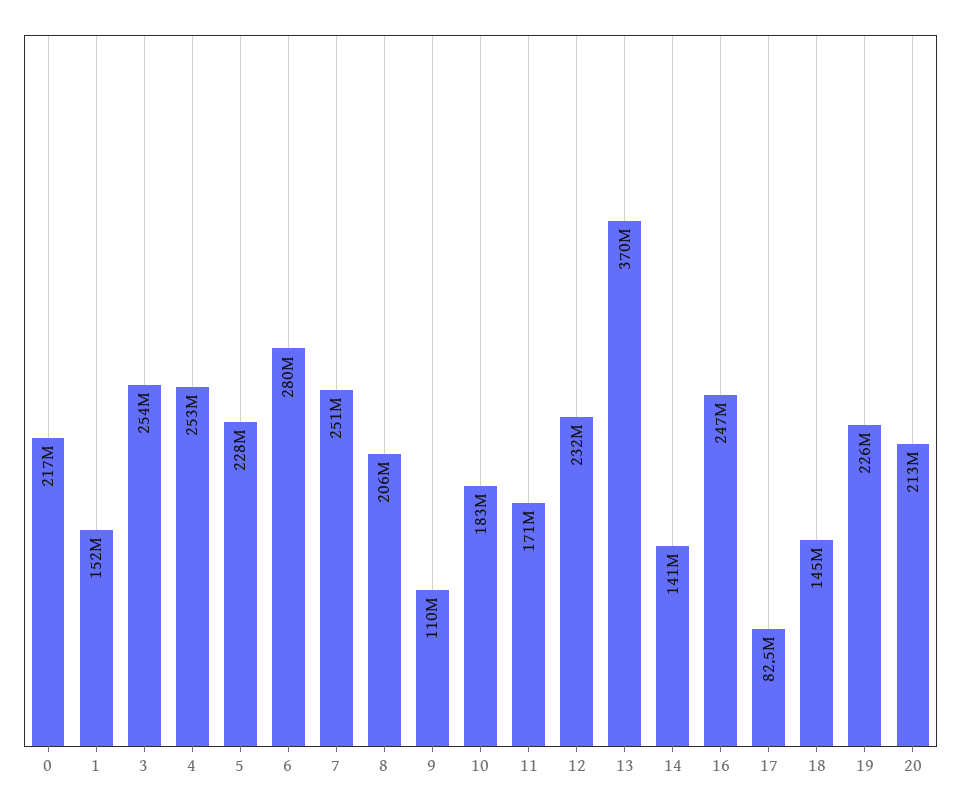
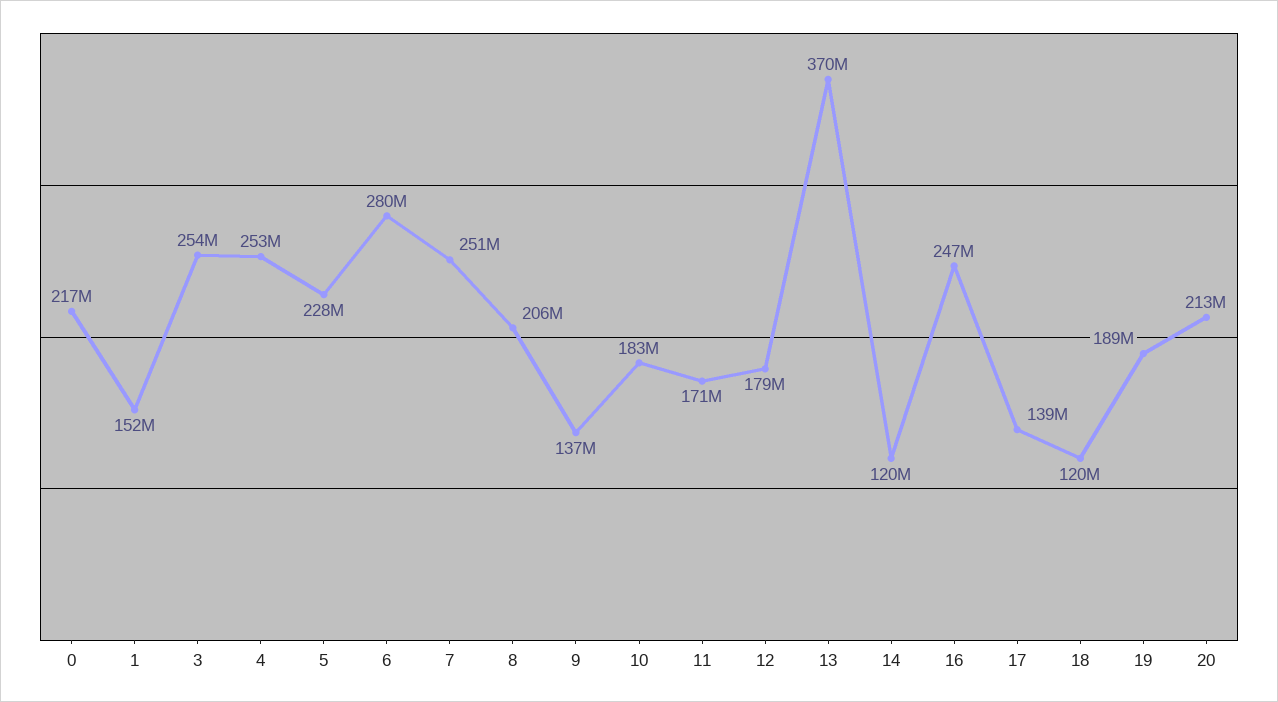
9: 110000000 -> 137000000
12: 232000000 -> 179000000
14: 141000000 -> 120000000
17: 82500000 -> 139000000
18: 145000000 -> 120000000
19: 226000000 -> 189000000

